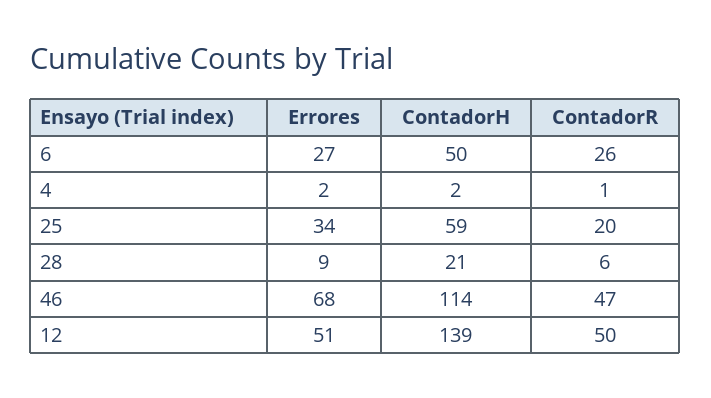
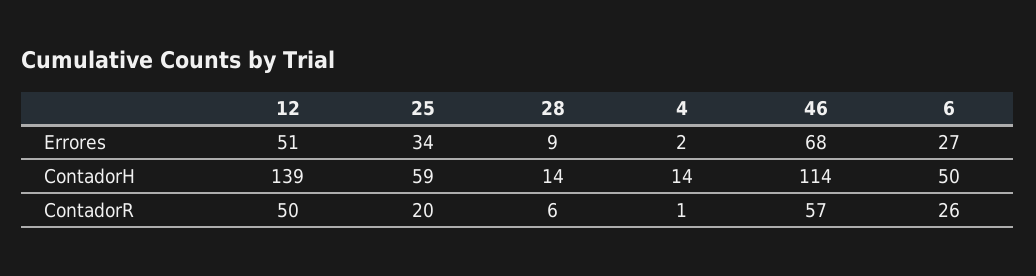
ContadorH, 4: 2 -> 14
ContadorH, 28: 21 -> 14
ContadorR, 46: 47 -> 57

